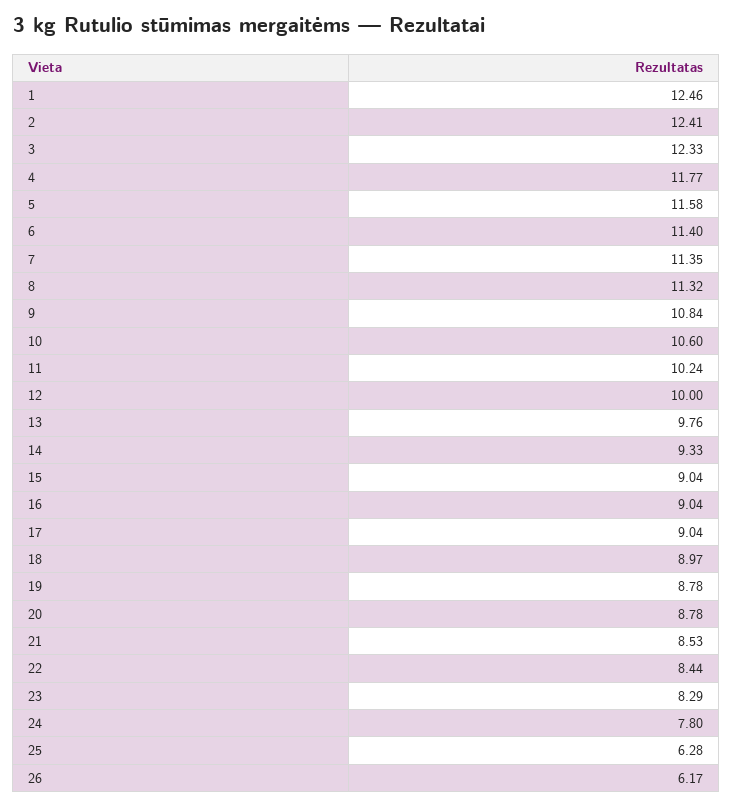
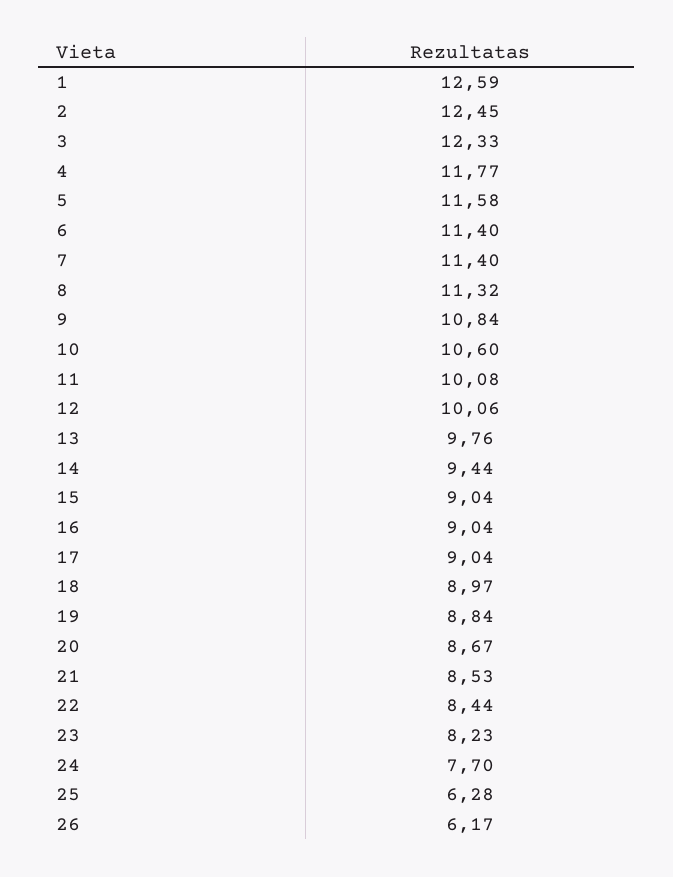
1: 12.46 -> 12.59
2: 12.41 -> 12.45
7: 11.35 -> 11.4
11: 10.24 -> 10.08
12: 10 -> 10.06
14: 9.33 -> 9.44
19: 8.78 -> 8.84
20: 8.78 -> 8.67
23: 8.29 -> 8.23
24: 7.8 -> 7.7

